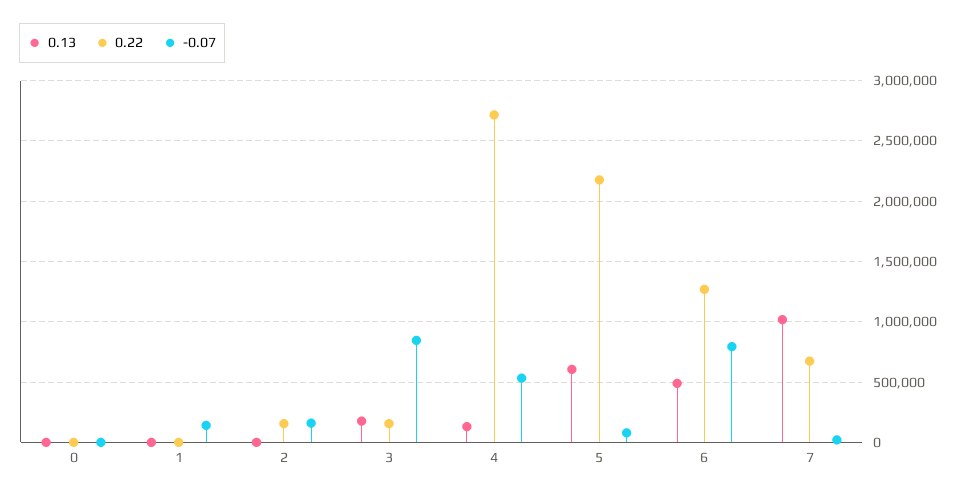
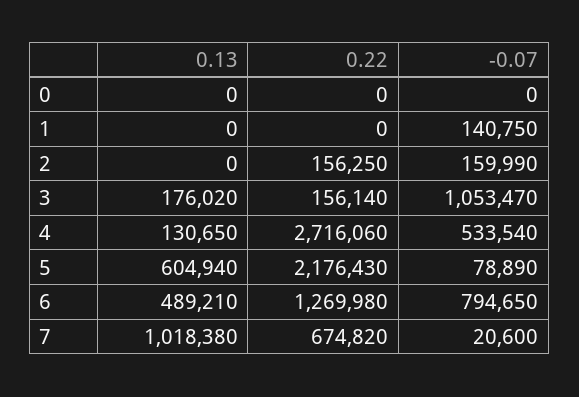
-0.07, 3: 850000 -> 1053470

